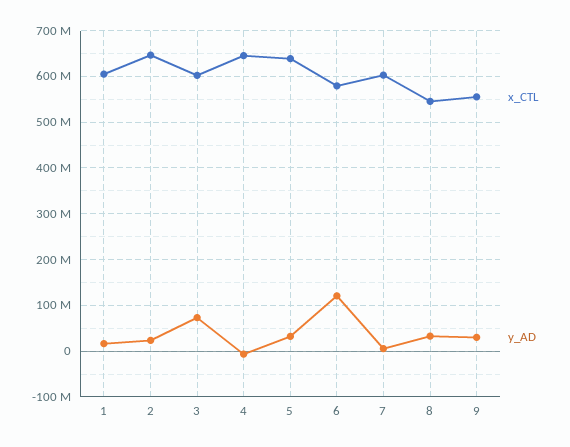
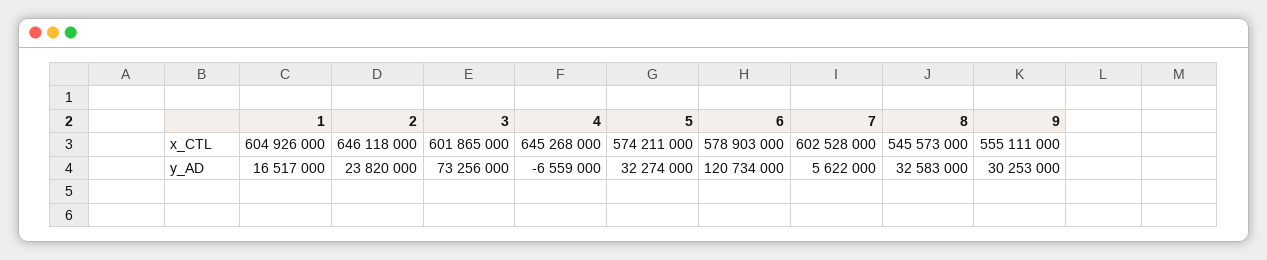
x_CTL, 5: 640000000 -> 574211000

